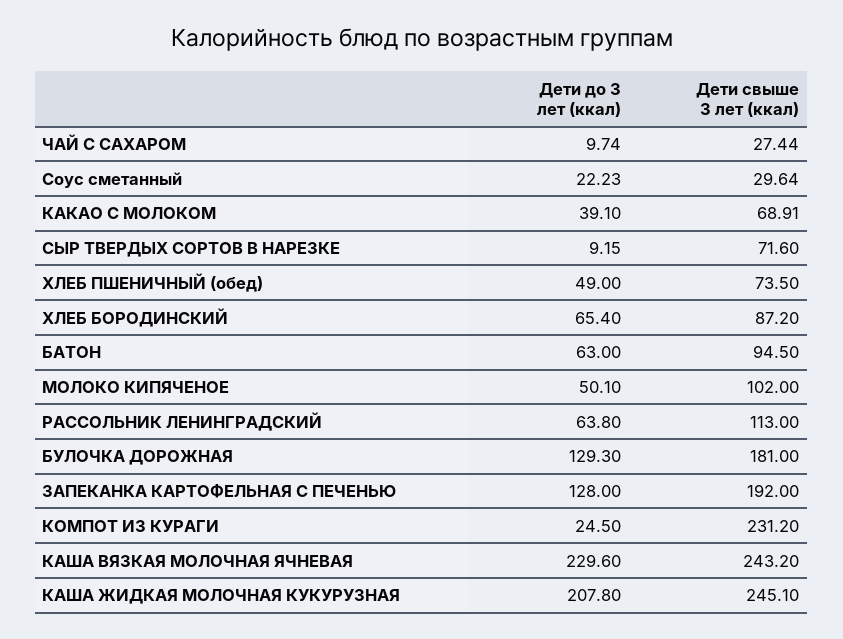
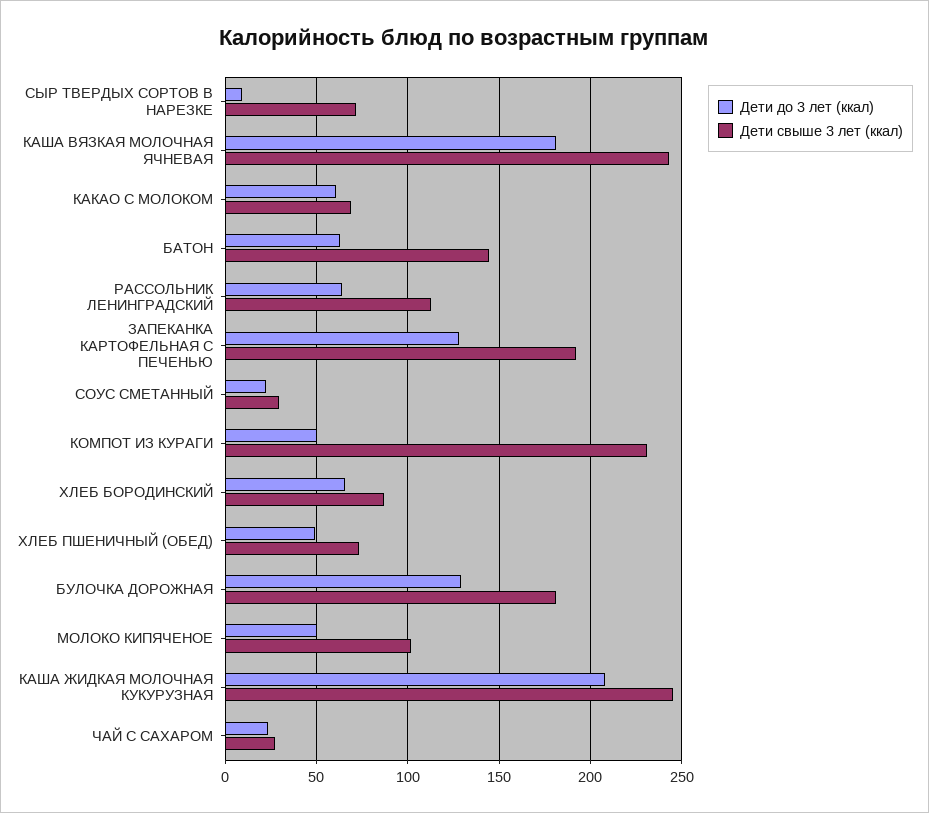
Дети до 3 лет (ккал), ЧАЙ С САХАРОМ: 9.74 -> 25
Дети до 3 лет (ккал), КАКАО С МОЛОКОМ: 39.1 -> 60
Дети свыше 3 лет (ккал), БАТОН: 94.5 -> 145
Дети до 3 лет (ккал), КОМПОТ ИЗ КУРАГИ: 24.5 -> 50
Дети до 3 лет (ккал), КАША ВЯЗКАЯ МОЛОЧНАЯ ЯЧНЕВАЯ: 229.6 -> 180

